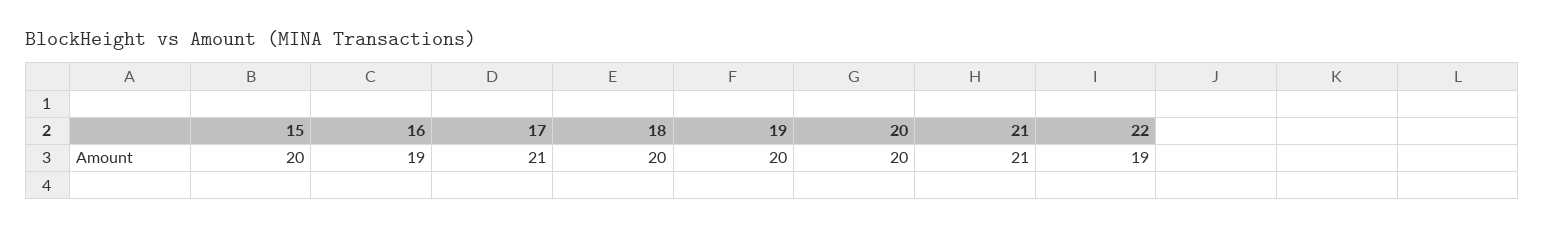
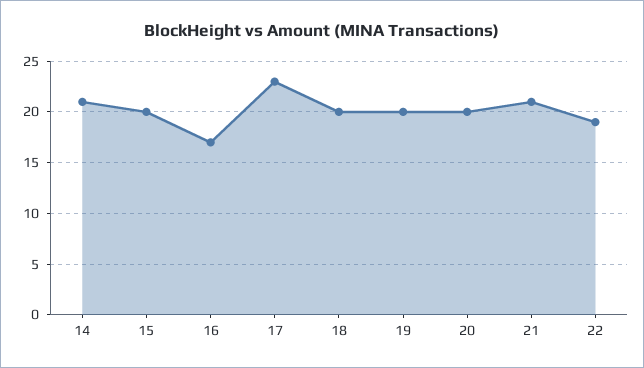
16: 19 -> 17
17: 21 -> 23
14: none -> 21

